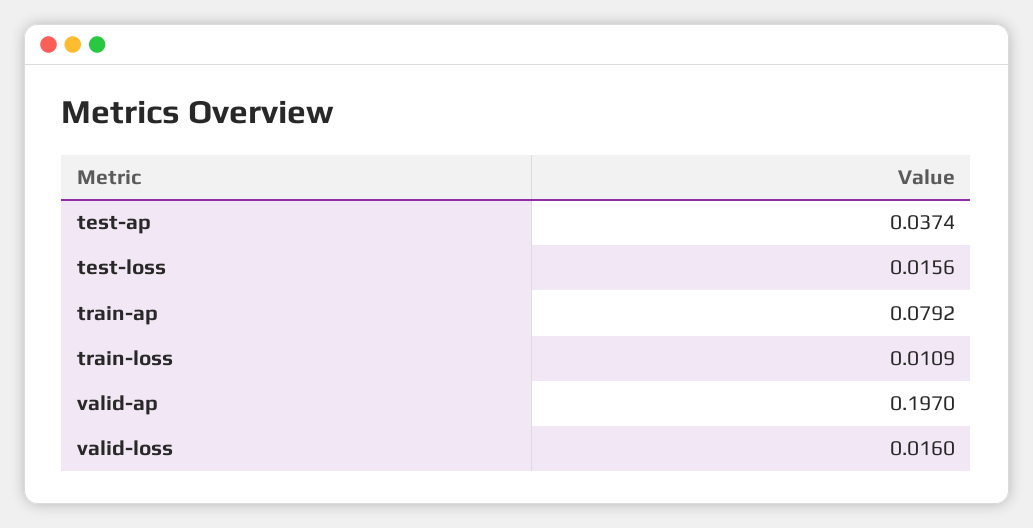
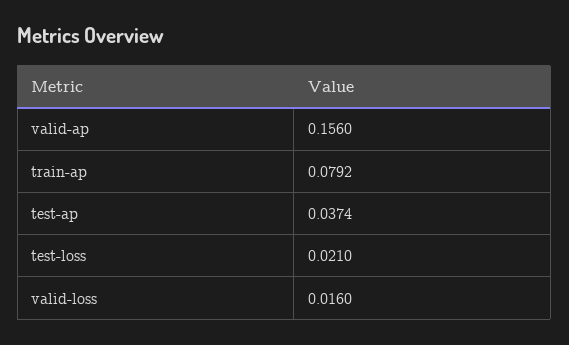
test-loss: 0.0156 -> 0.021
train-loss: 0.0109 -> none
valid-ap: 0.197 -> 0.156

